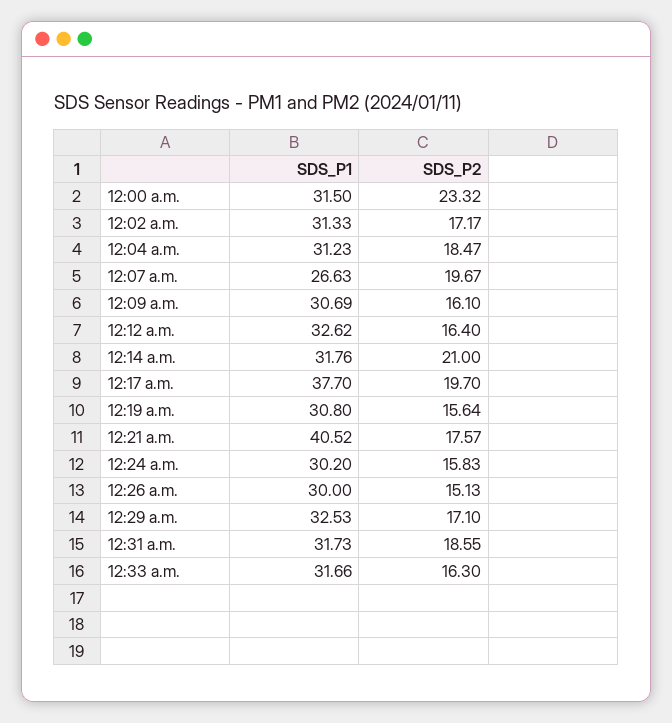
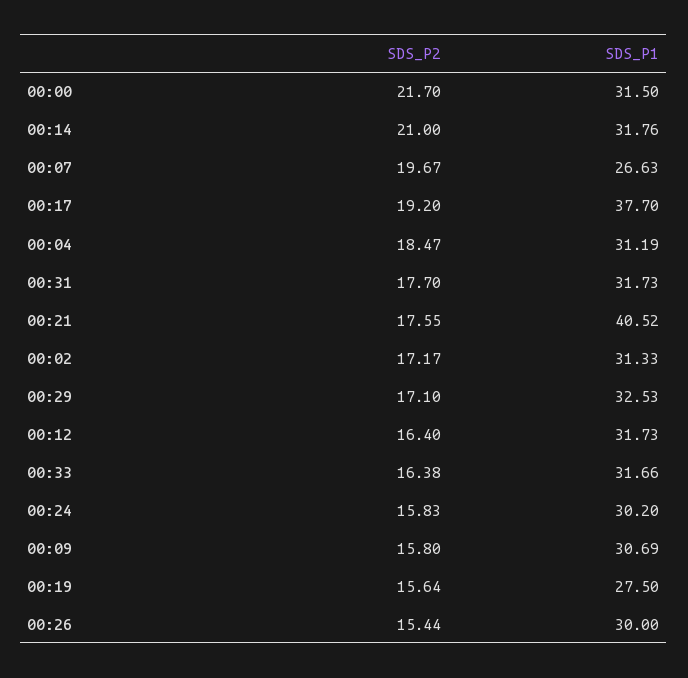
SDS_P2, 12:00 a.m.: 23.32 -> 21.7
SDS_P1, 12:04 a.m.: 31.23 -> 31.19
SDS_P2, 12:09 a.m.: 16.1 -> 15.8
SDS_P1, 12:12 a.m.: 32.62 -> 31.73
SDS_P2, 12:17 a.m.: 19.7 -> 19.2
SDS_P1, 12:19 a.m.: 30.8 -> 27.5
SDS_P2, 12:21 a.m.: 17.57 -> 17.55
SDS_P2, 12:26 a.m.: 15.13 -> 15.44
SDS_P2, 12:31 a.m.: 18.55 -> 17.7
SDS_P2, 12:33 a.m.: 16.3 -> 16.38

